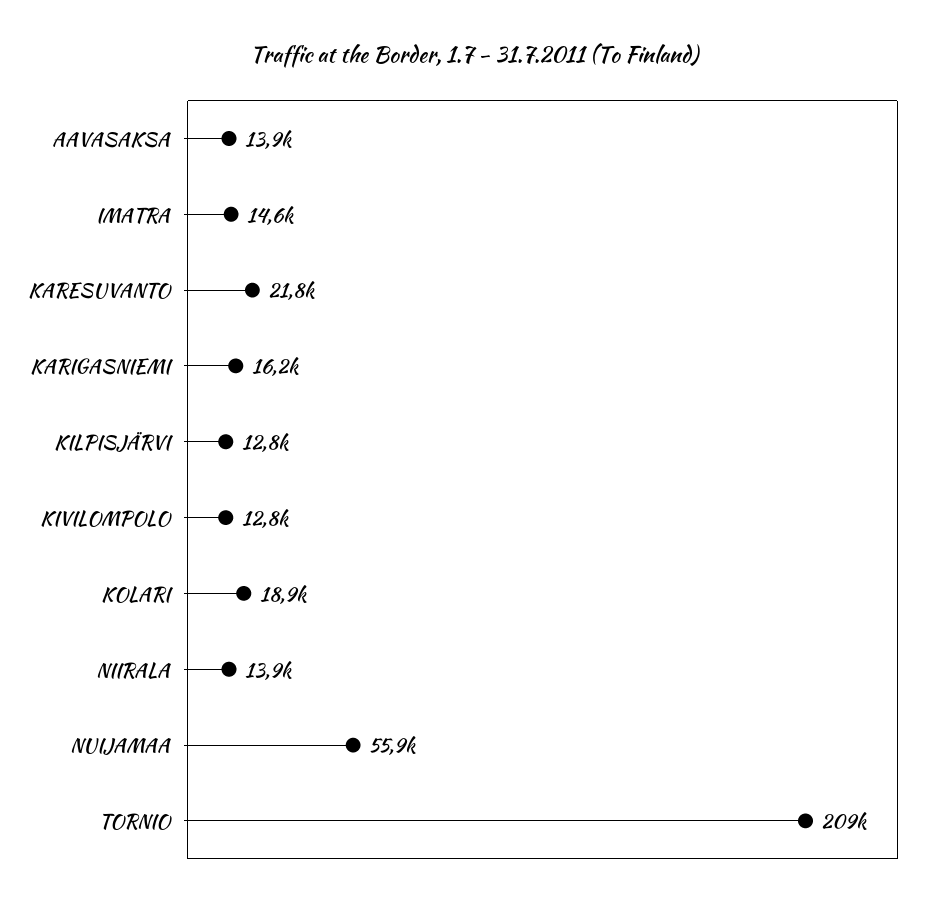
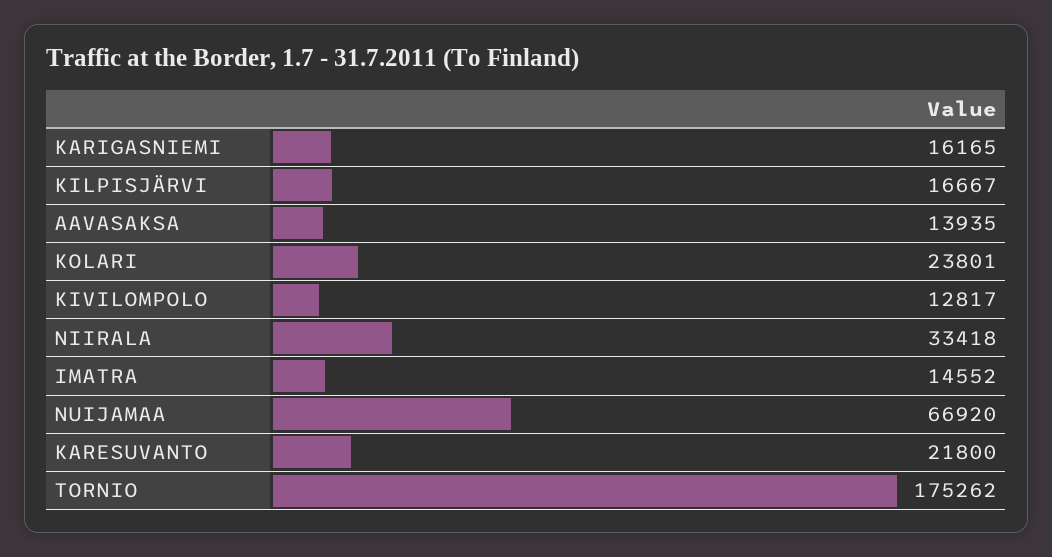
KILPISJÄRVI: 12800 -> 16667
KOLARI: 18900 -> 23801
NIIRALA: 13900 -> 33418
NUIJAMAA: 55900 -> 66920
TORNIO: 209000 -> 175262

